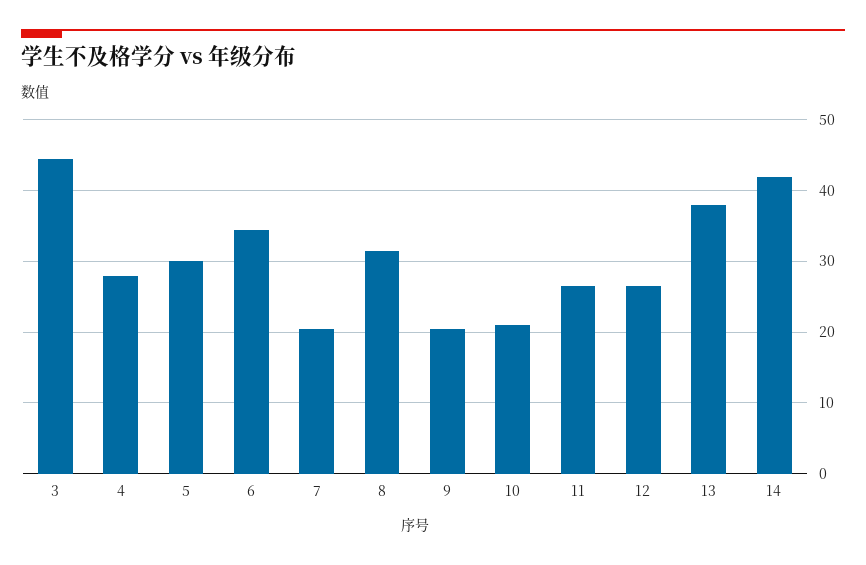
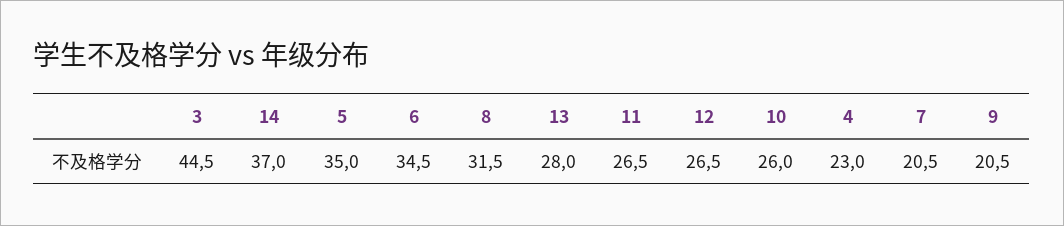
4: 28 -> 23
5: 30 -> 35
10: 21 -> 26
13: 38 -> 28
14: 42 -> 37

